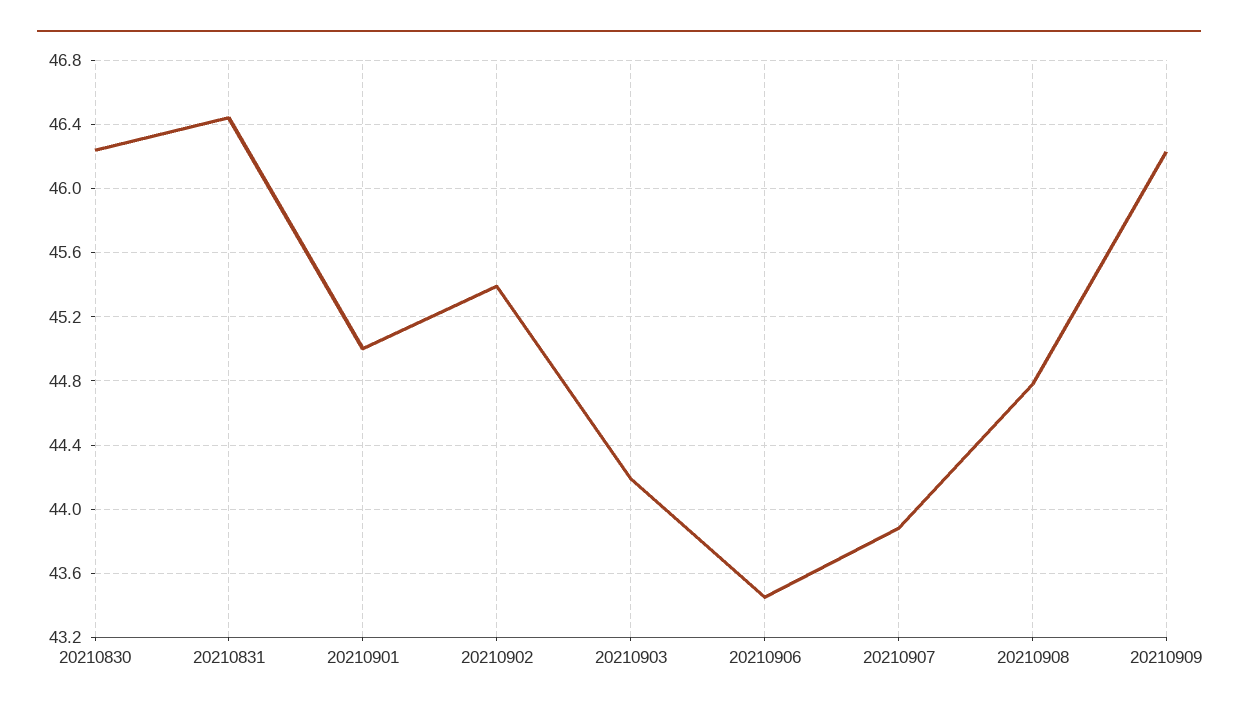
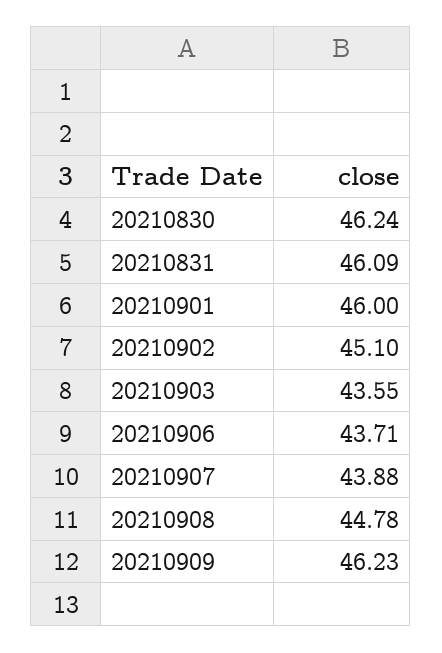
20210831: 46.45 -> 46.09
20210901: 45 -> 46
20210902: 45.4 -> 45.1
20210903: 44.2 -> 43.55
20210906: 43.45 -> 43.71

